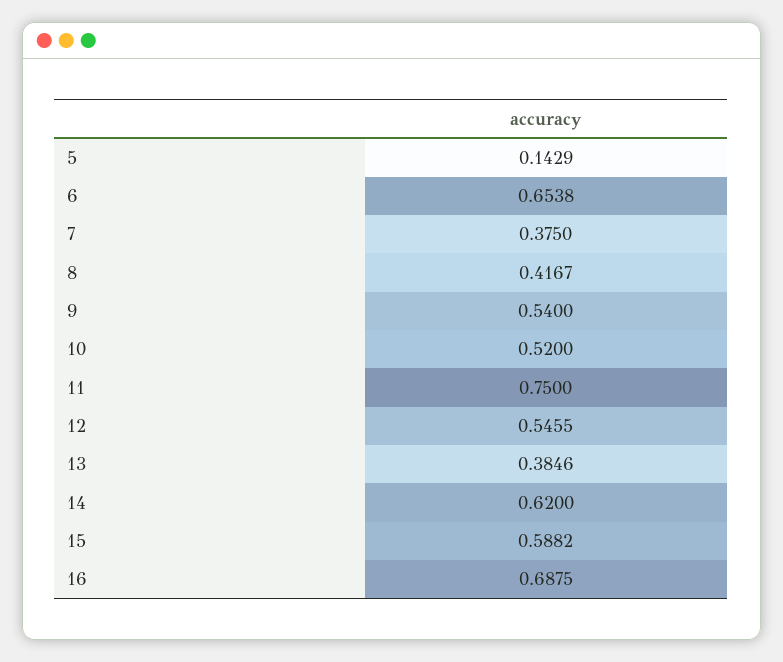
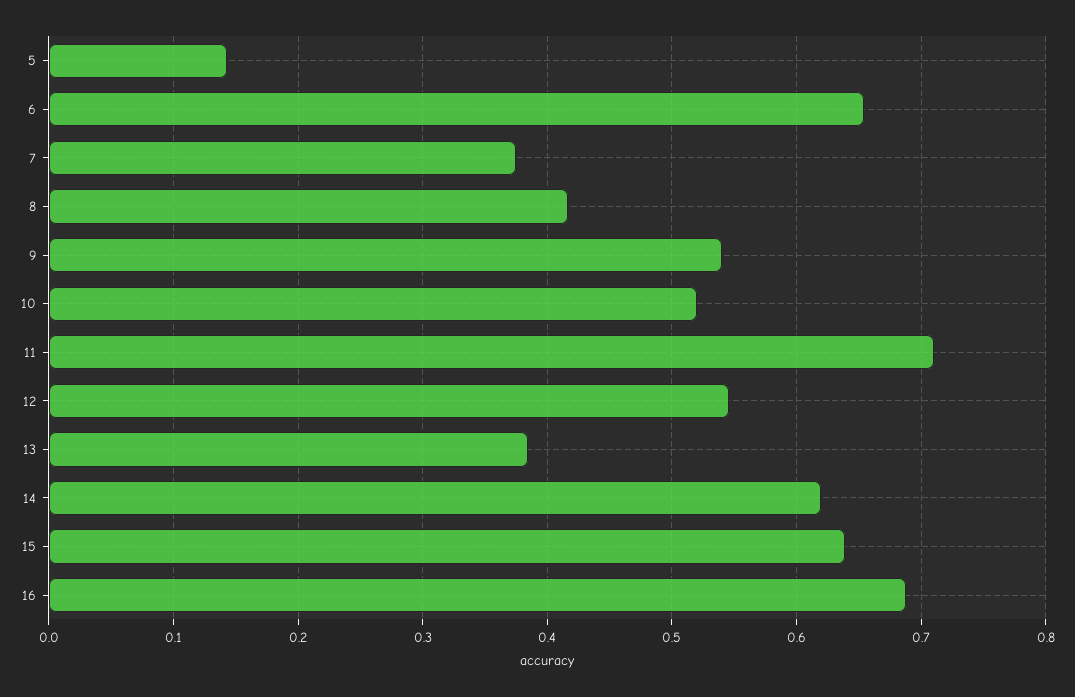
11: 0.75 -> 0.71
15: 0.5882 -> 0.64

